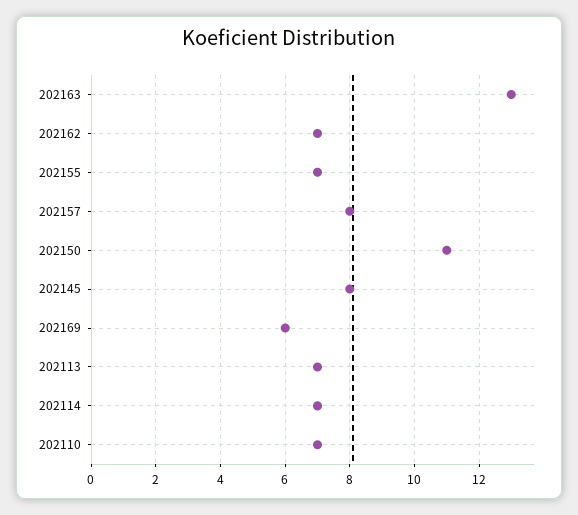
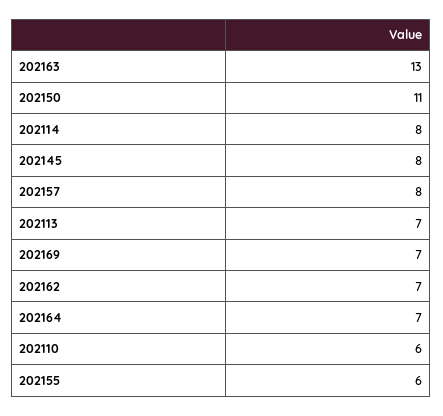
202155: 7 -> 6
202169: 6 -> 7
202114: 7 -> 8
202110: 7 -> 6
202164: none -> 7

